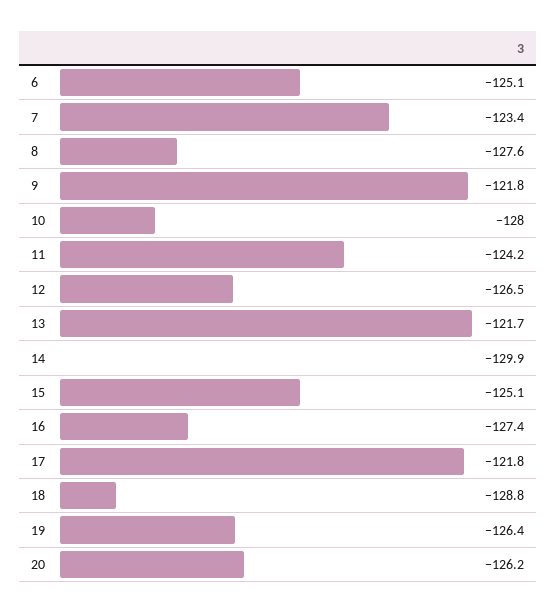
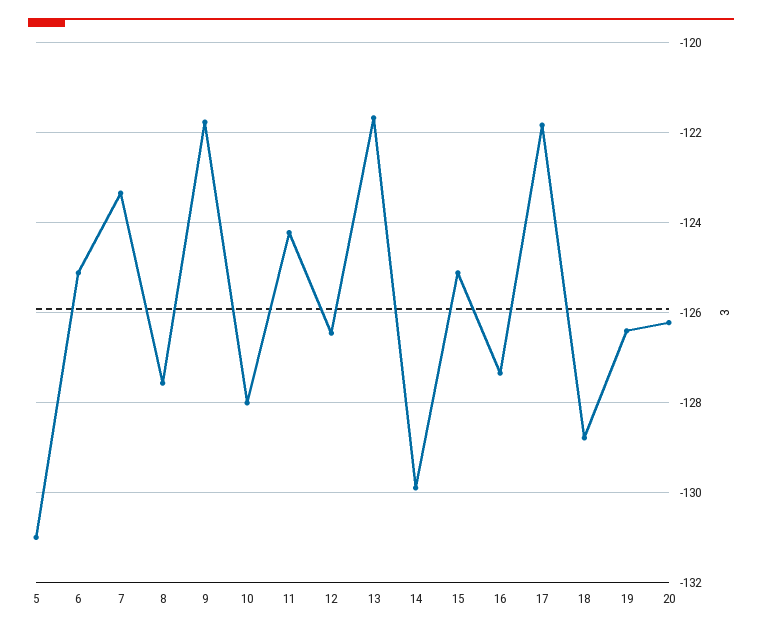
5: none -> -131

